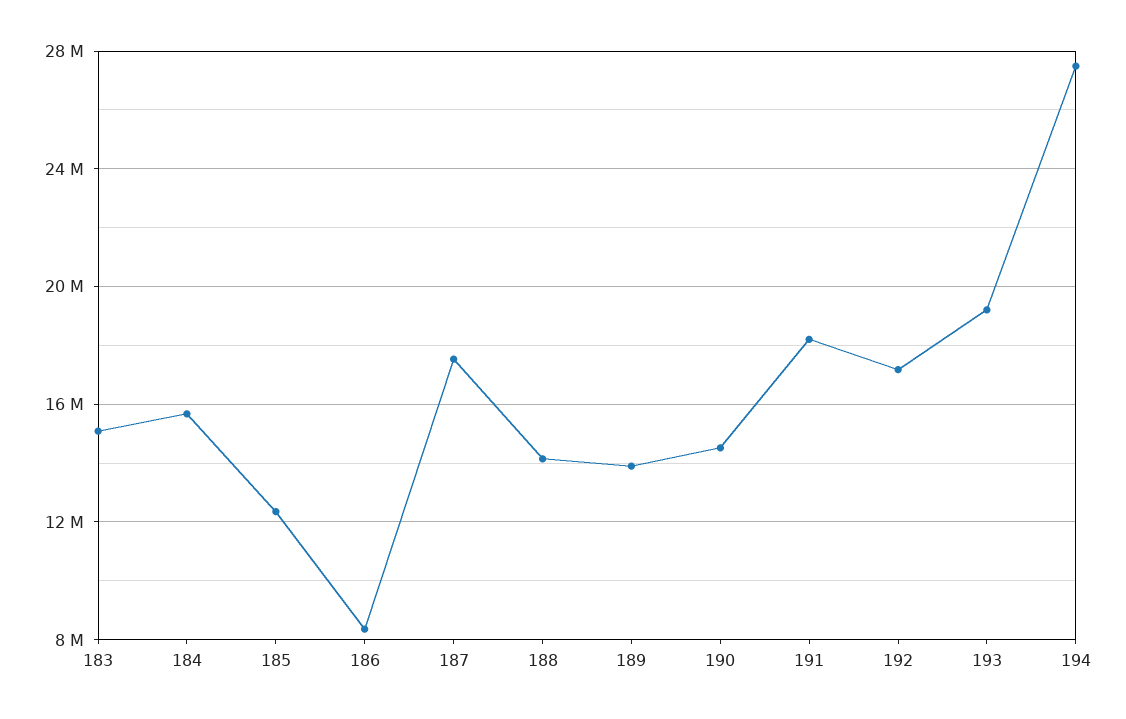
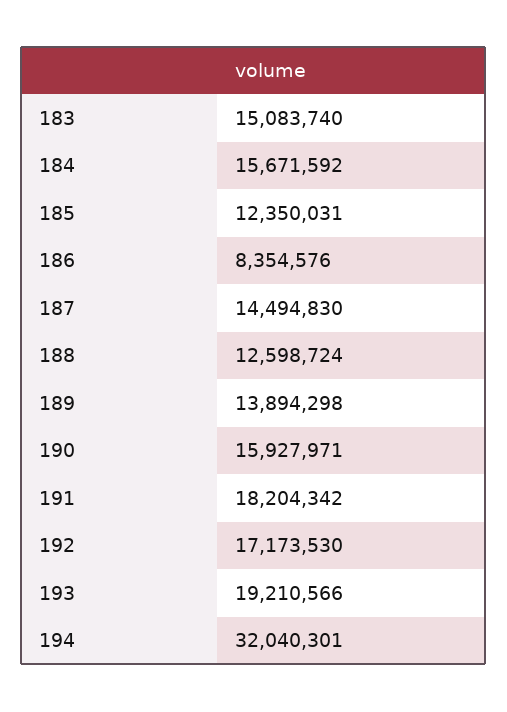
187: 17500000 -> 14494830
188: 14000000 -> 12598724
190: 14500000 -> 15927971
194: 27500000 -> 32040301

